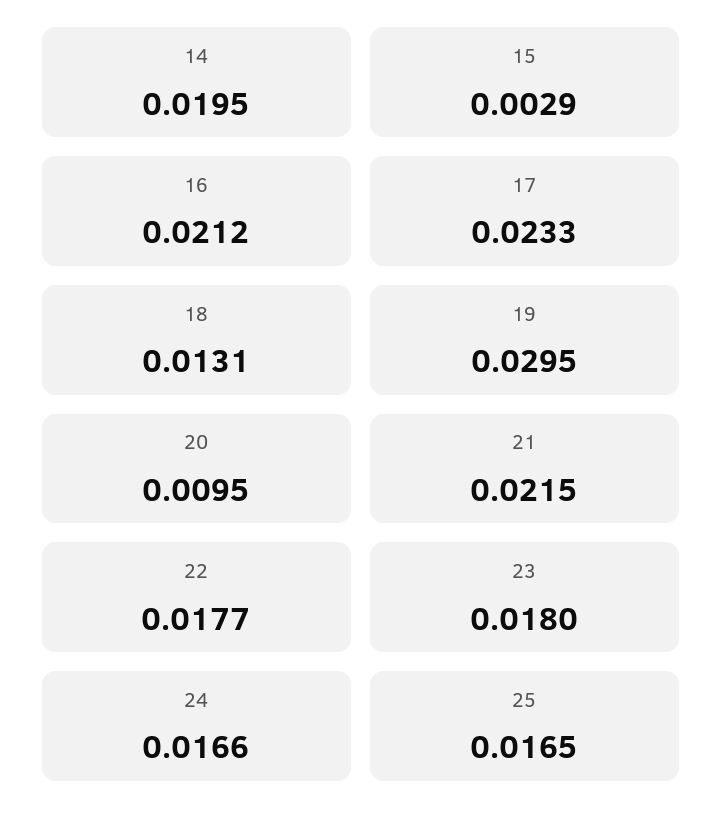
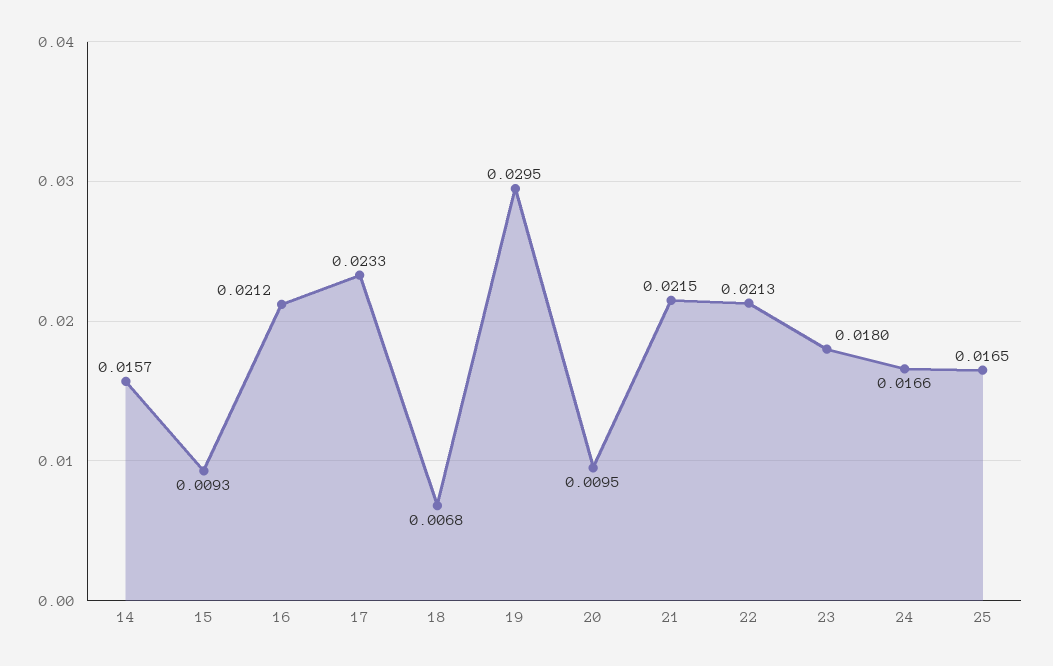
14: 0.0195 -> 0.0157
15: 0.0029 -> 0.0093
18: 0.0131 -> 0.0068
22: 0.0177 -> 0.0213

